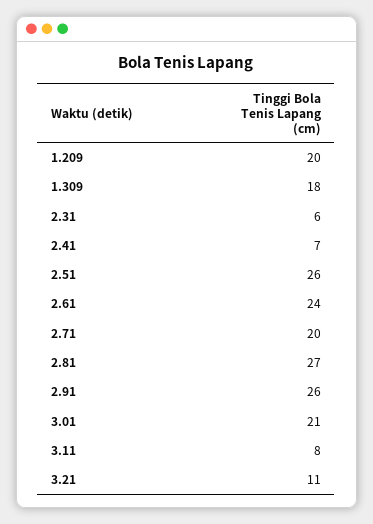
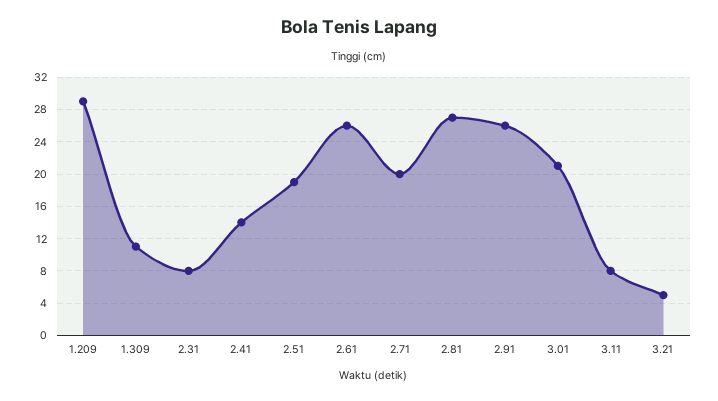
1.209: 20 -> 29
1.309: 18 -> 11
2.31: 6 -> 8
2.41: 7 -> 14
2.51: 26 -> 19
2.61: 24 -> 26
3.21: 11 -> 5

